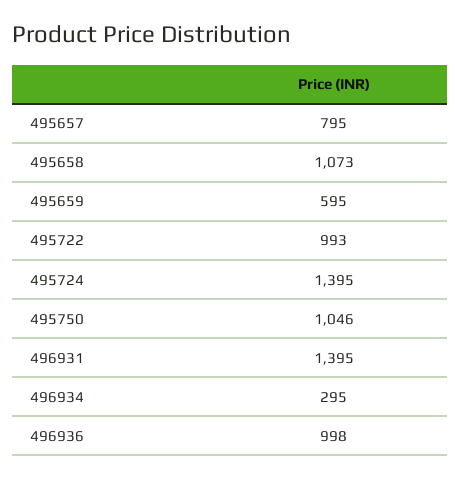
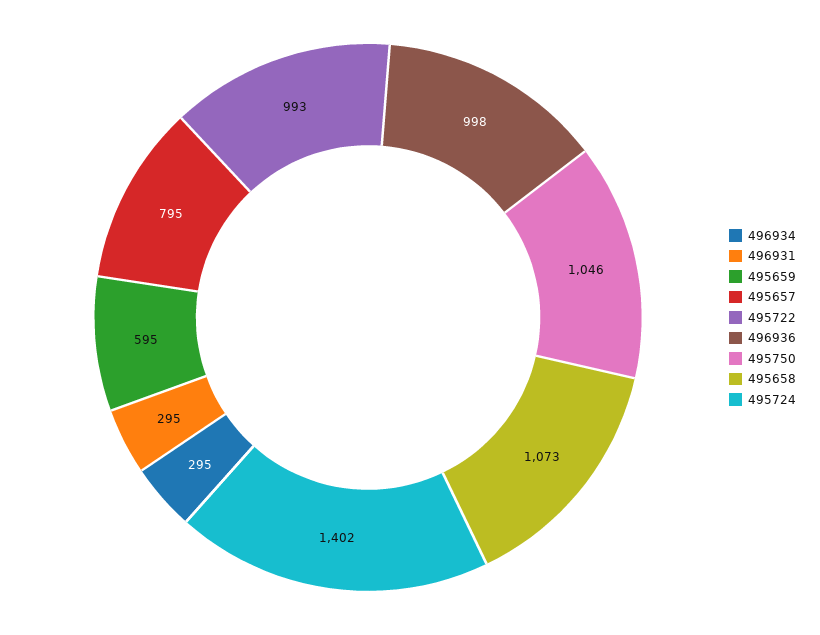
495724: 1395 -> 1402
496931: 1395 -> 295

